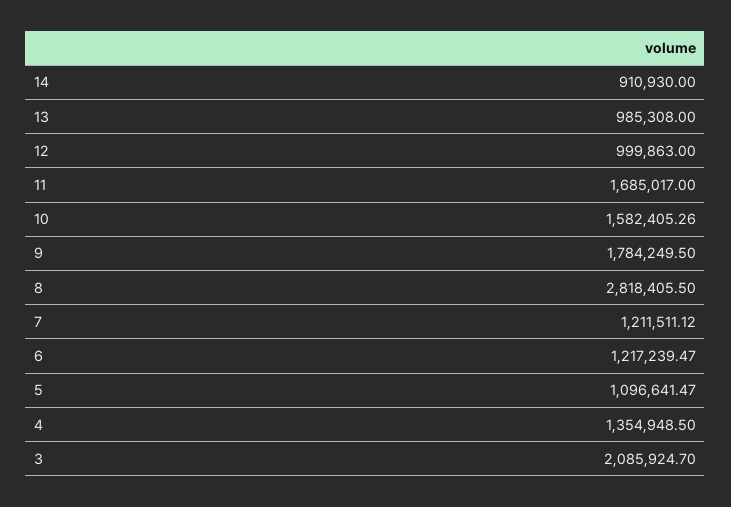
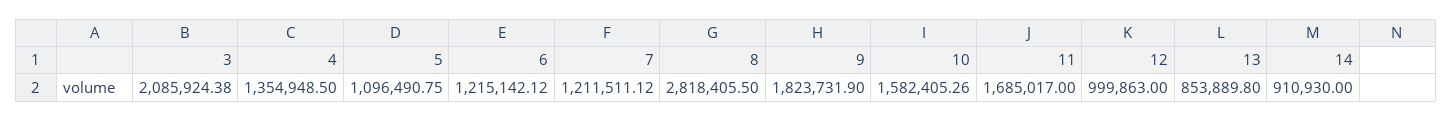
13: 985308 -> 853889.8
9: 1784249.5 -> 1823731.9
6: 1217239.47 -> 1215142.12
5: 1096641.47 -> 1096490.75
3: 2085924.7 -> 2085924.38

